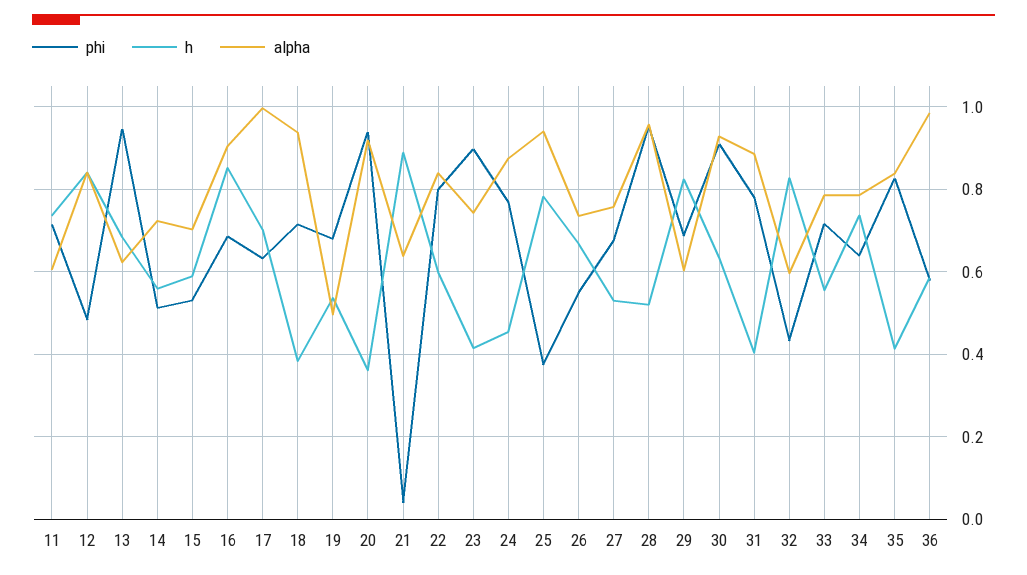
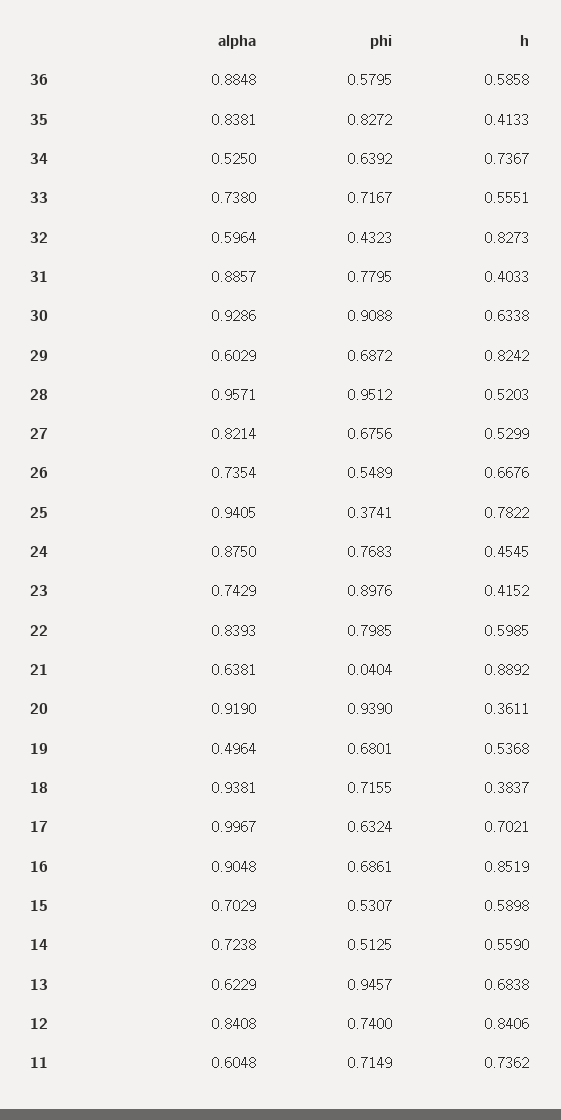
phi, 12: 0.48 -> 0.74
alpha, 27: 0.76 -> 0.8214
alpha, 33: 0.78 -> 0.738
alpha, 34: 0.78 -> 0.525
alpha, 36: 0.98 -> 0.8848

